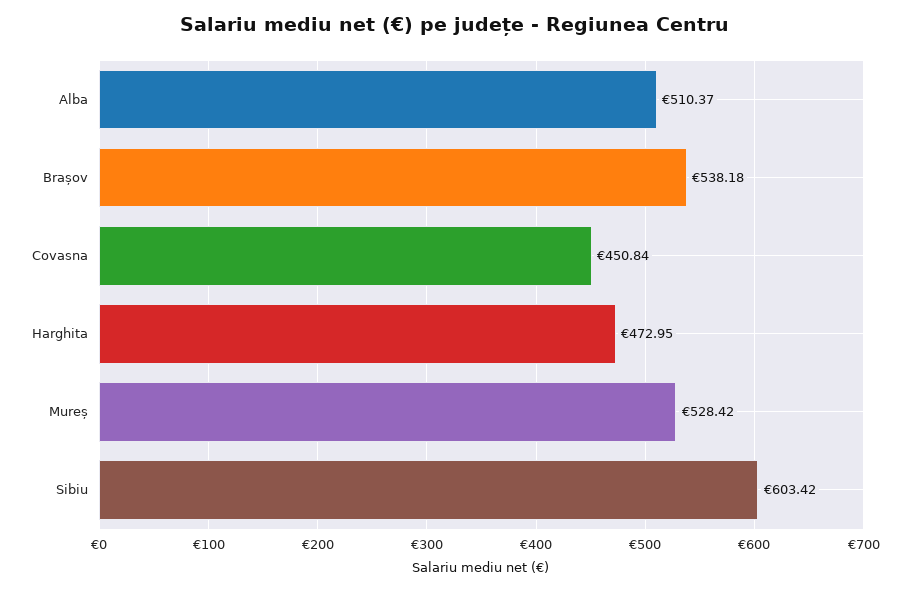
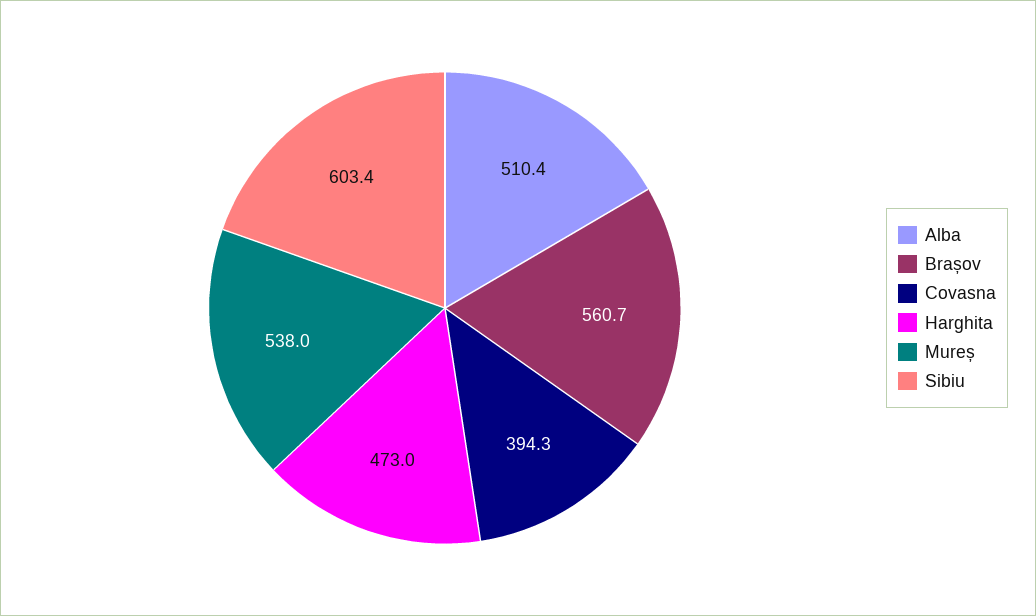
Brașov: 538.18 -> 560.7
Covasna: 450.84 -> 394.3
Mureș: 528.42 -> 538

